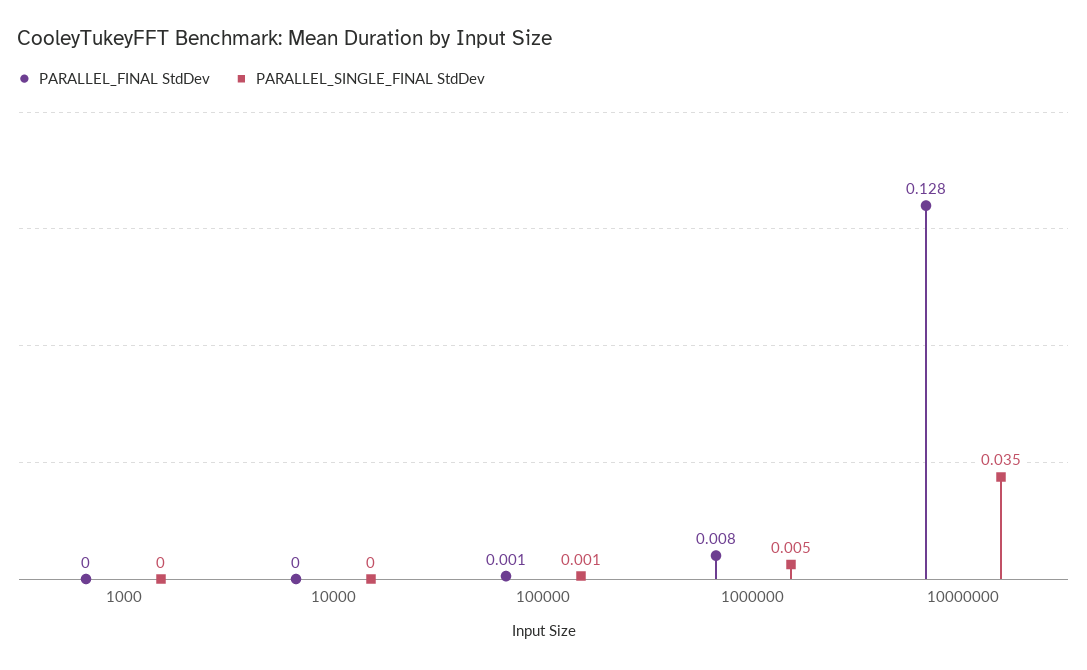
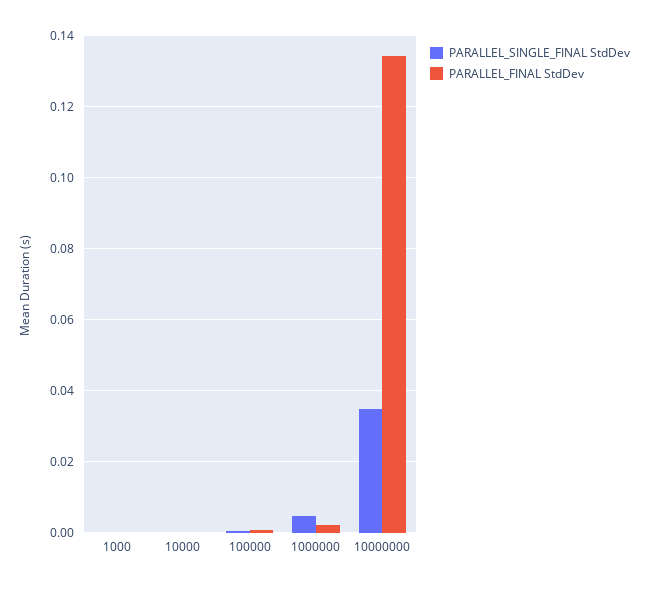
PARALLEL_FINAL StdDev, 1000000: 0.008 -> 0.002
PARALLEL_FINAL StdDev, 10000000: 0.128 -> 0.134

